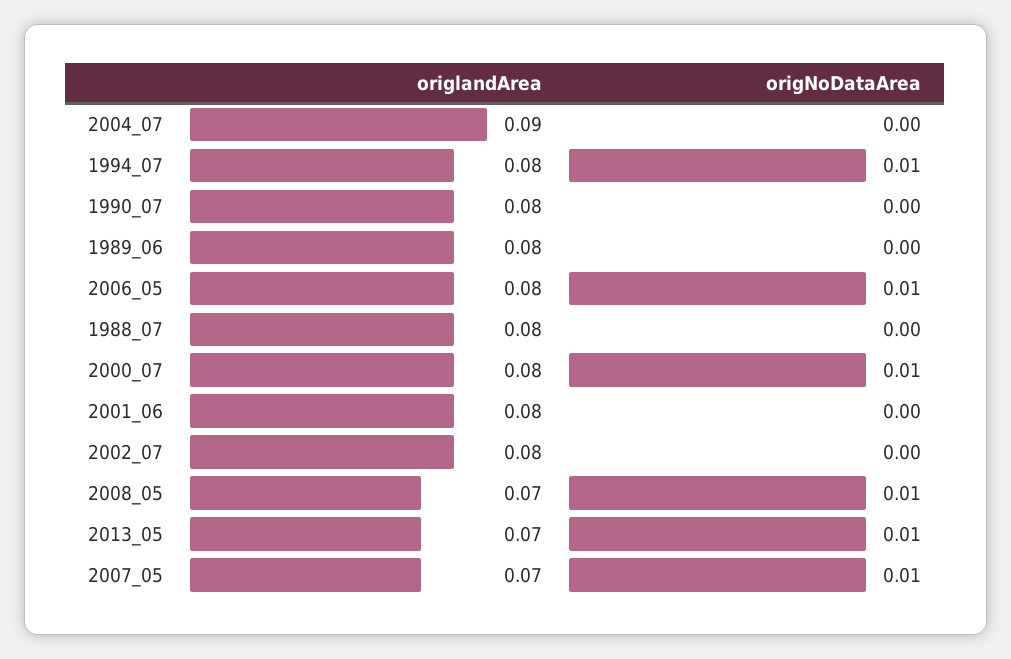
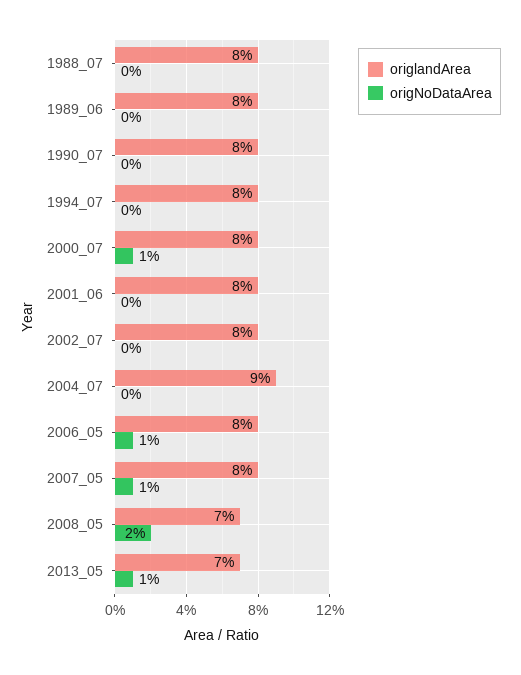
origNoDataArea, 1994_07: 0.01 -> 0
origNoDataArea, 2008_05: 0.01 -> 0.02
origlandArea, 2007_05: 0.07 -> 0.08

